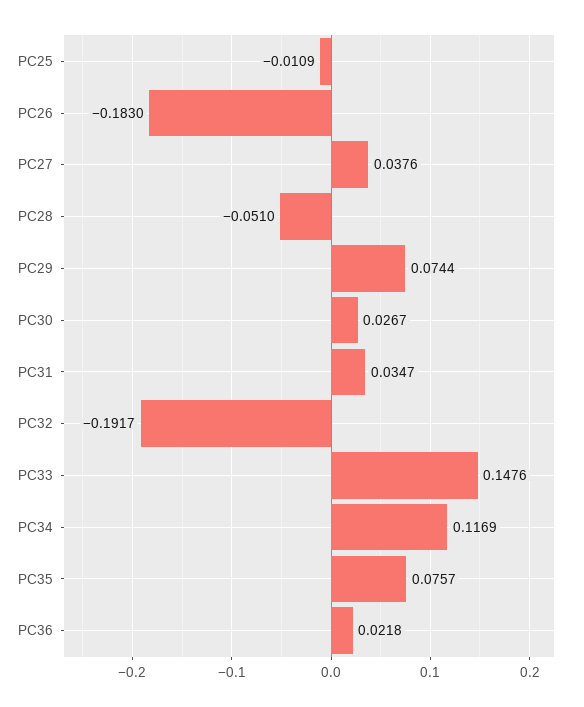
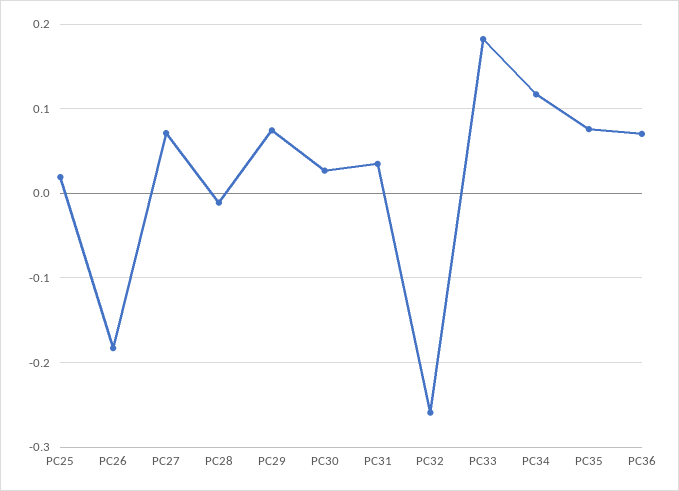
PC25: -0.0109 -> 0.02
PC27: 0.0376 -> 0.07
PC28: -0.051 -> -0.01
PC32: -0.1917 -> -0.26
PC33: 0.1476 -> 0.18
PC36: 0.0218 -> 0.07

